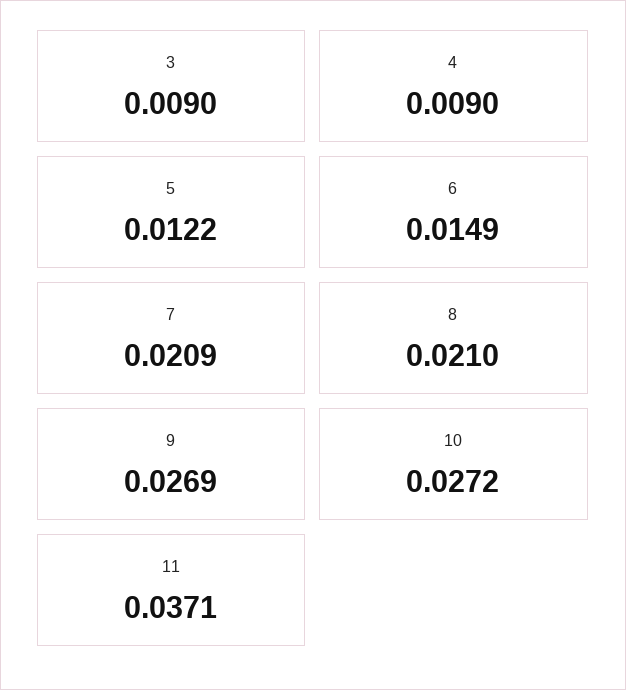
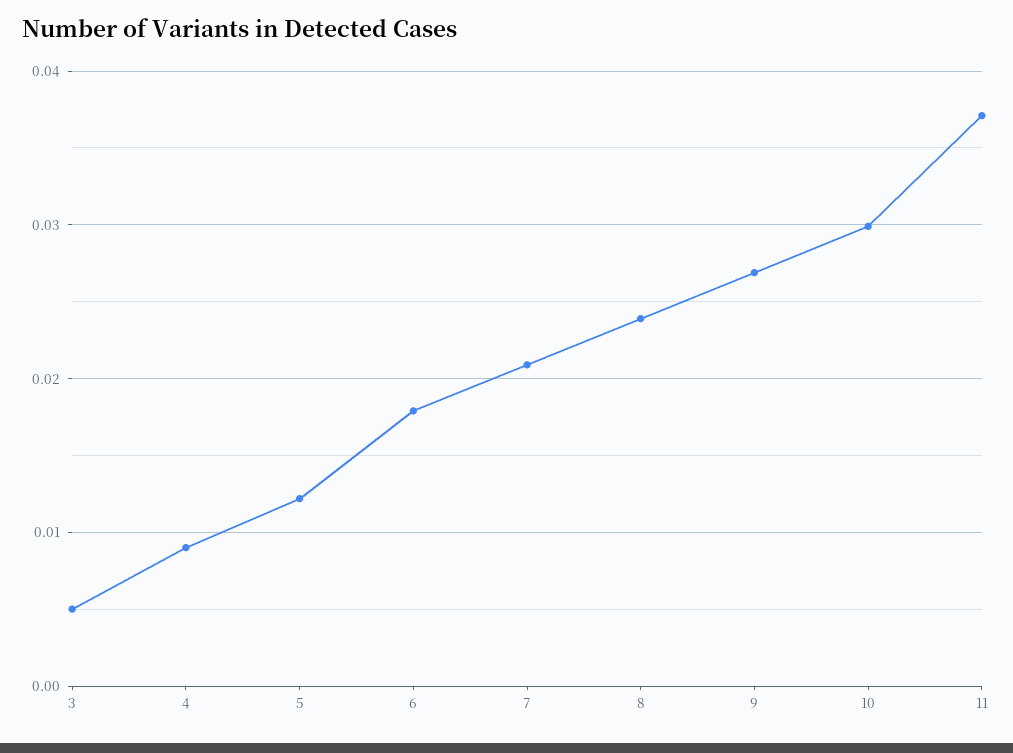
3: 0.009 -> 0.005
6: 0.0149 -> 0.018
8: 0.021 -> 0.024
10: 0.0272 -> 0.03

